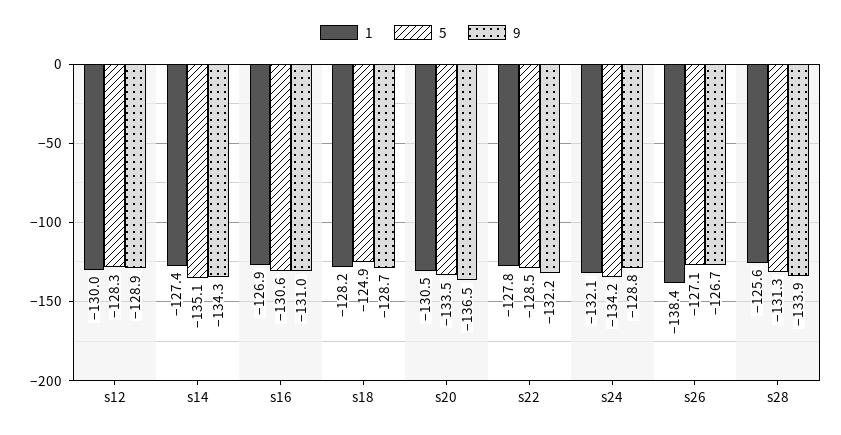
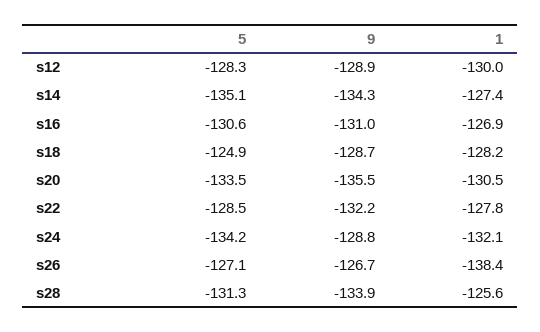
9, s20: -136.5 -> -135.5

